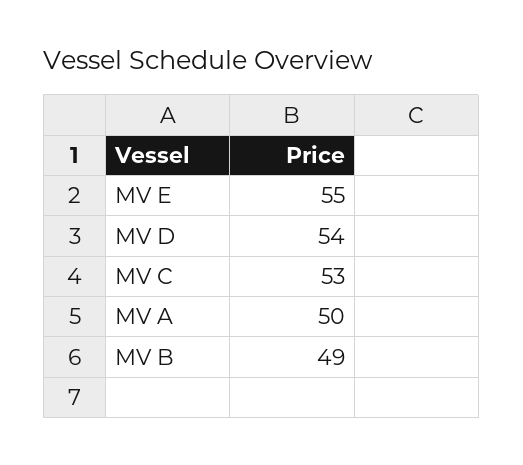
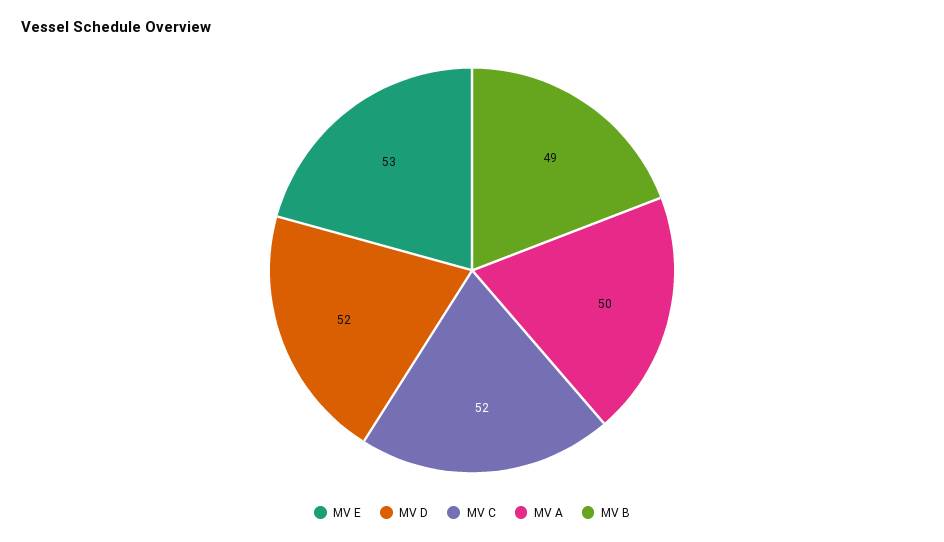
MV E: 55 -> 53
MV D: 54 -> 52
MV C: 53 -> 52

